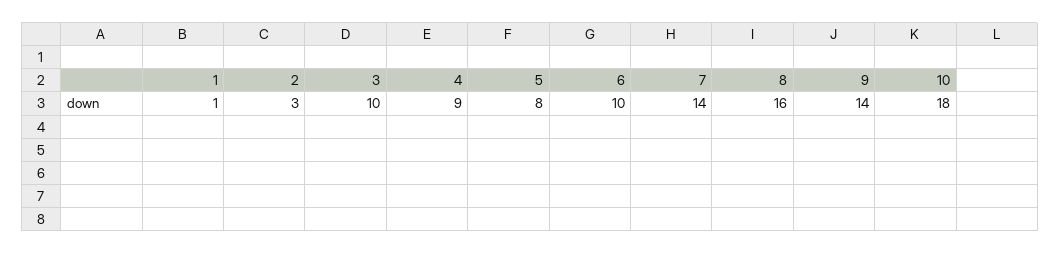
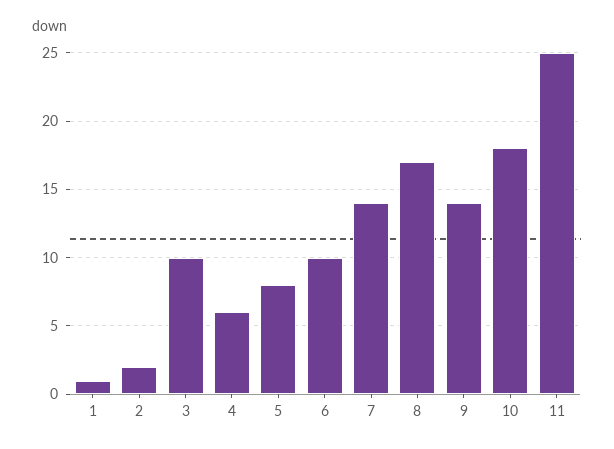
2: 3 -> 2
4: 9 -> 6
8: 16 -> 17
11: none -> 25

